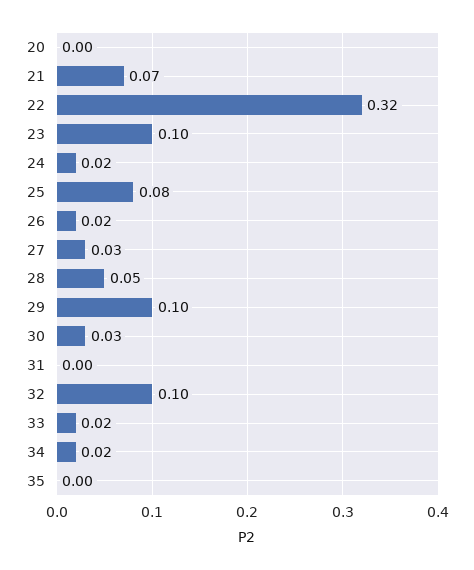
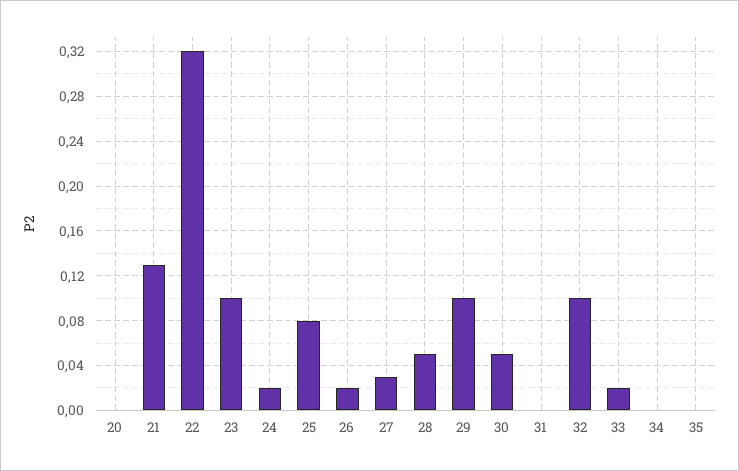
21: 0.07 -> 0.13
30: 0.03 -> 0.05
34: 0.02 -> 0

